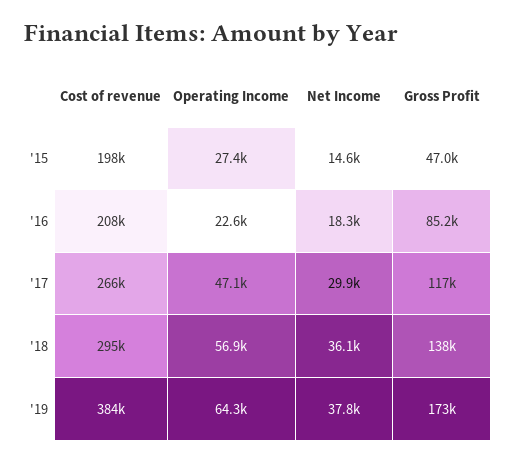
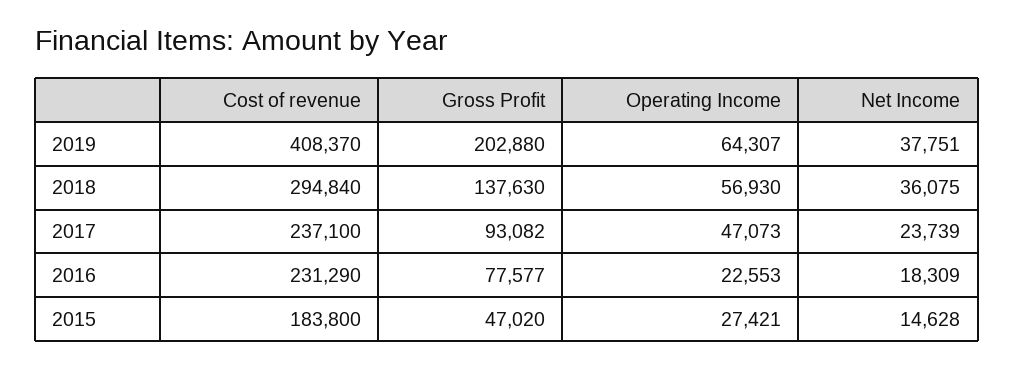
Cost of revenue, '15: 198000 -> 183800
Cost of revenue, '16: 208000 -> 231290
Gross Profit, '16: 85200 -> 77577
Cost of revenue, '17: 266000 -> 237100
Net Income, '17: 29900 -> 23739
Gross Profit, '17: 117000 -> 93082
Cost of revenue, '19: 384000 -> 408370
Gross Profit, '19: 173000 -> 202880

